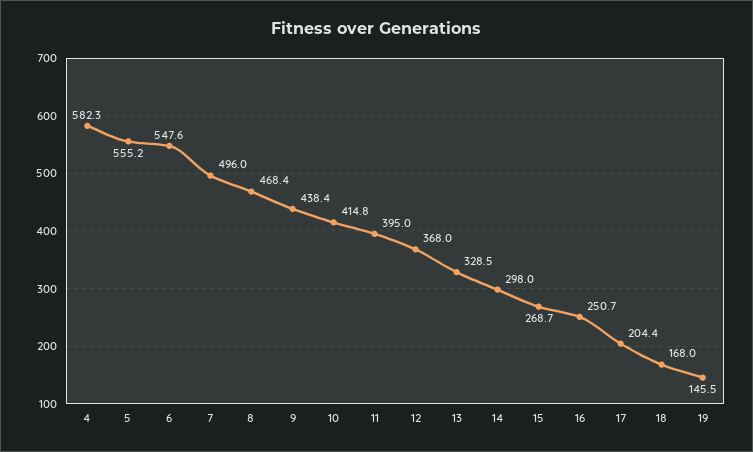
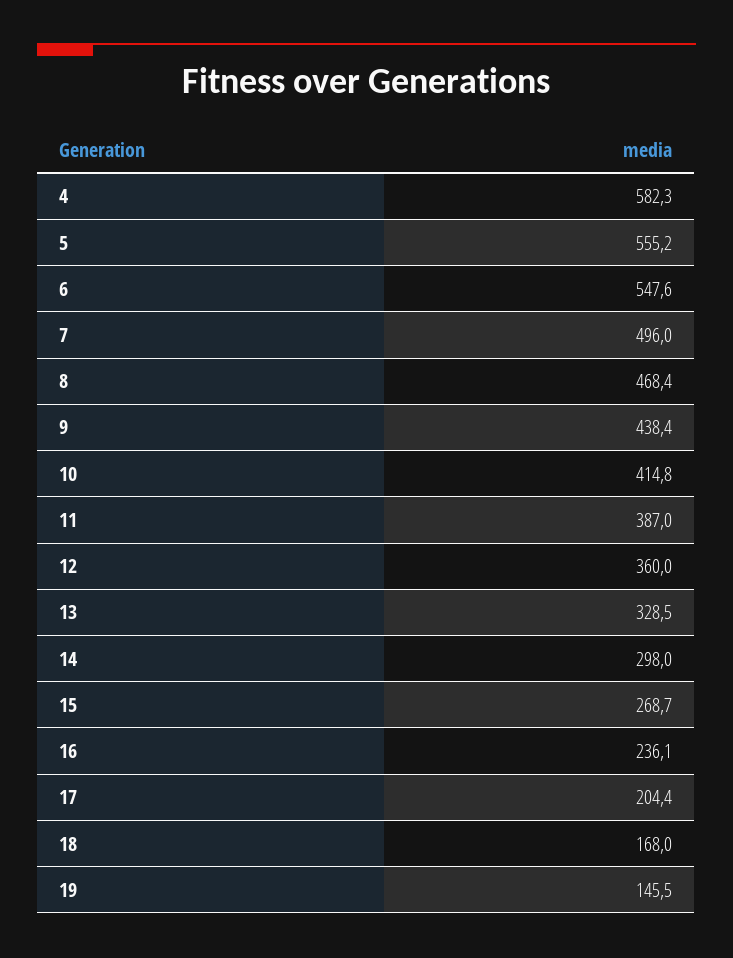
11: 395 -> 387
12: 368 -> 360
16: 250.7 -> 236.1

